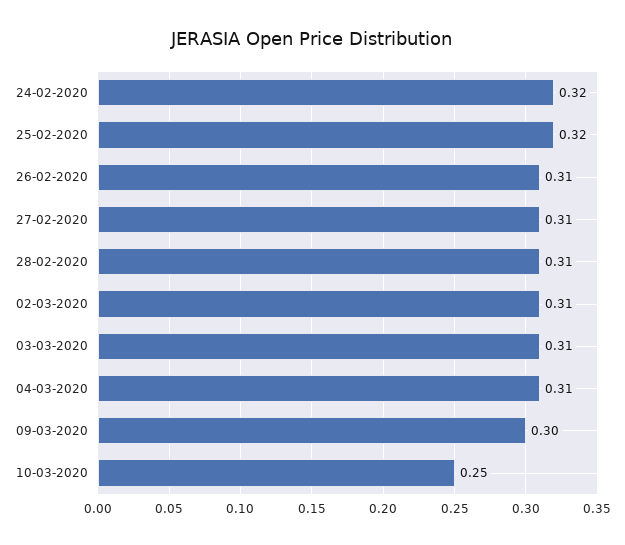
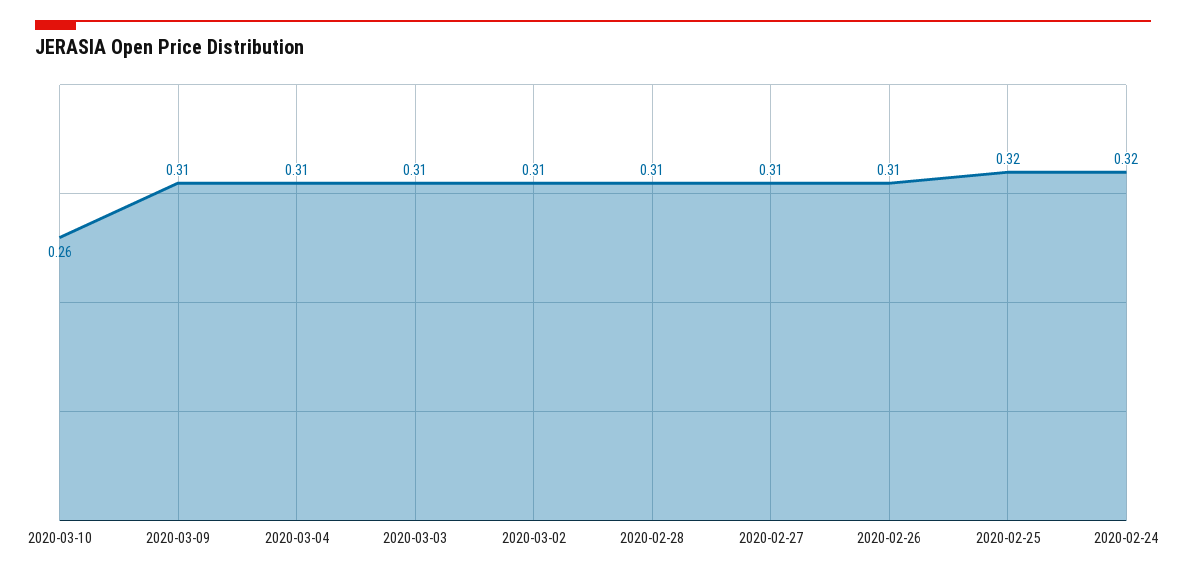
09-03-2020: 0.3 -> 0.31
10-03-2020: 0.25 -> 0.26

